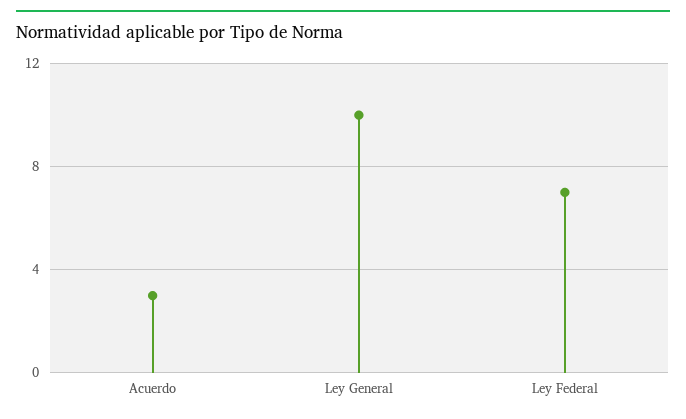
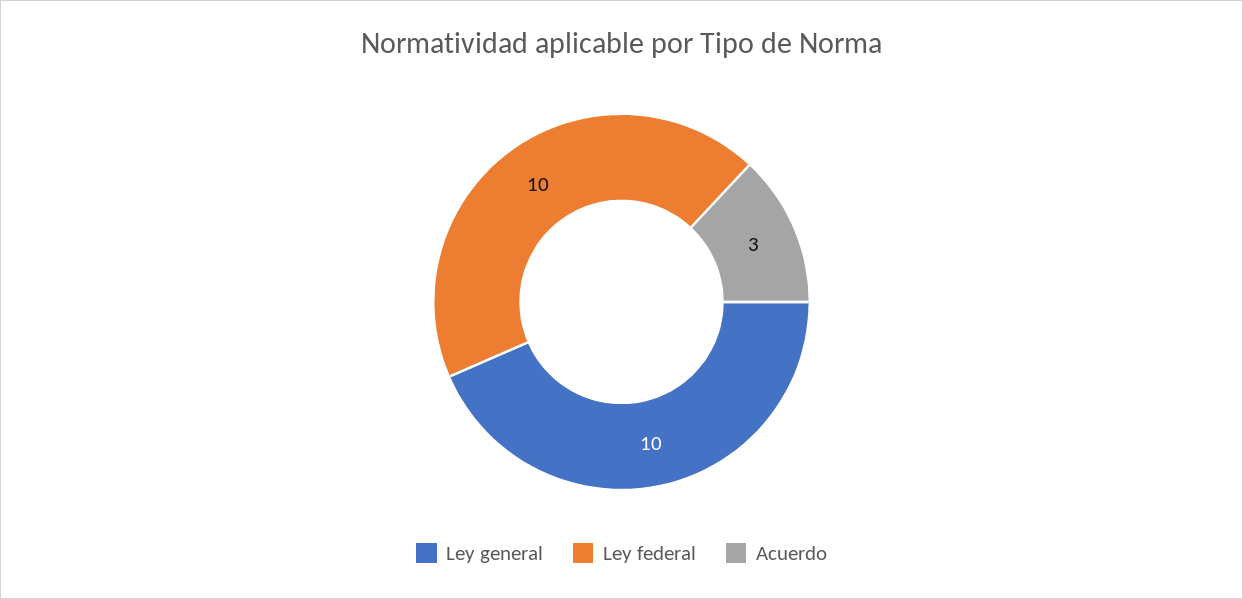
Ley Federal: 7 -> 10

